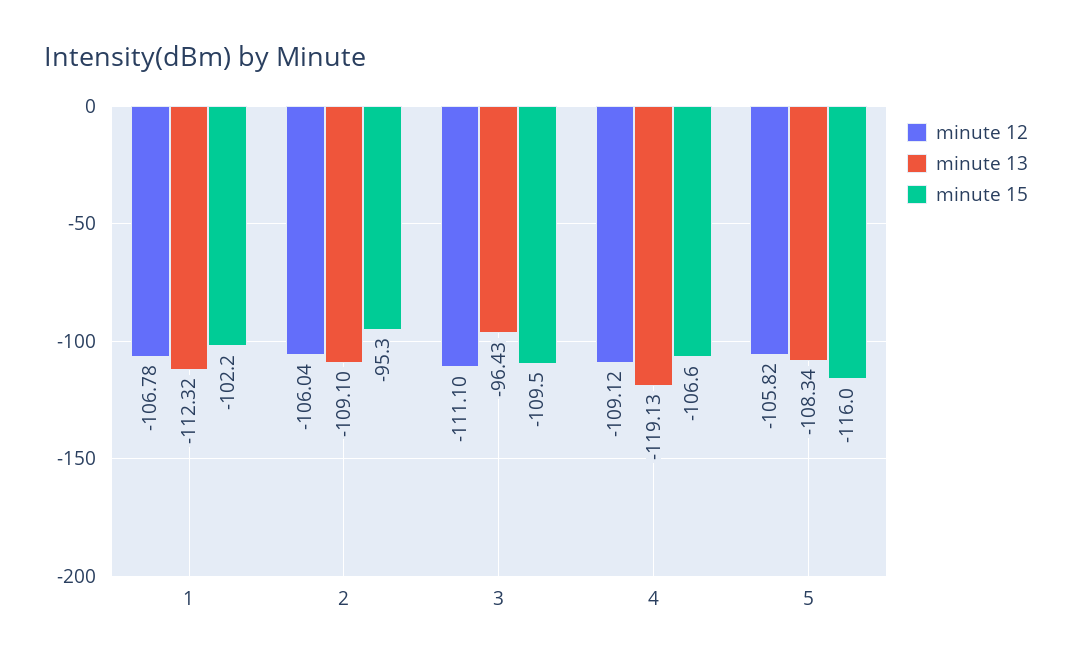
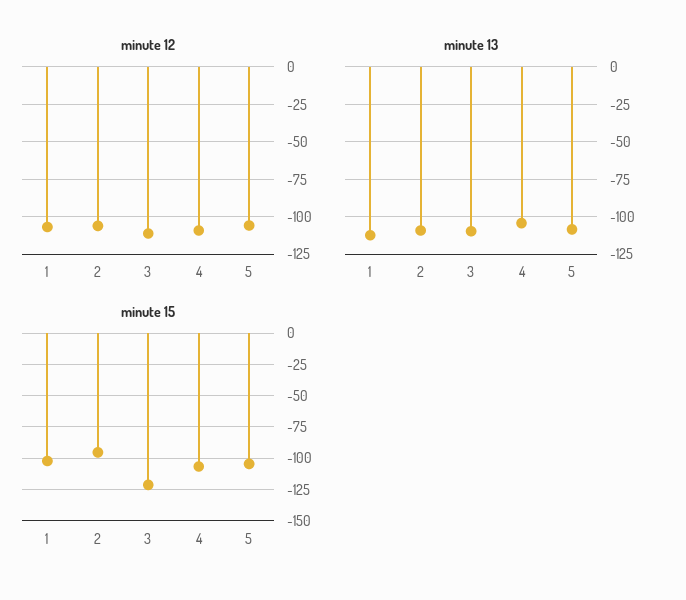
minute 13, 3: -96.43 -> -110
minute 15, 3: -109.5 -> -120
minute 13, 4: -119.13 -> -105
minute 15, 5: -116 -> -105

